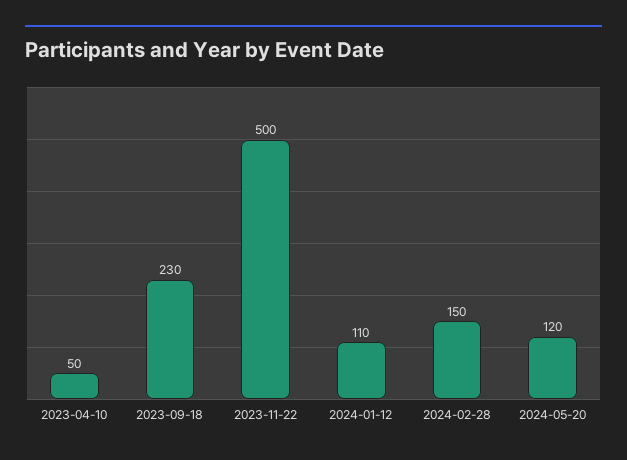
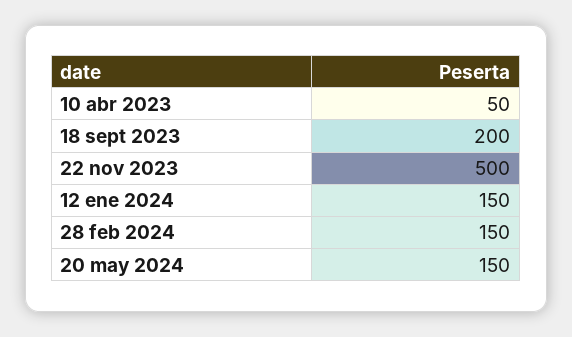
2023-09-18: 230 -> 200
2024-01-12: 110 -> 150
2024-05-20: 120 -> 150

